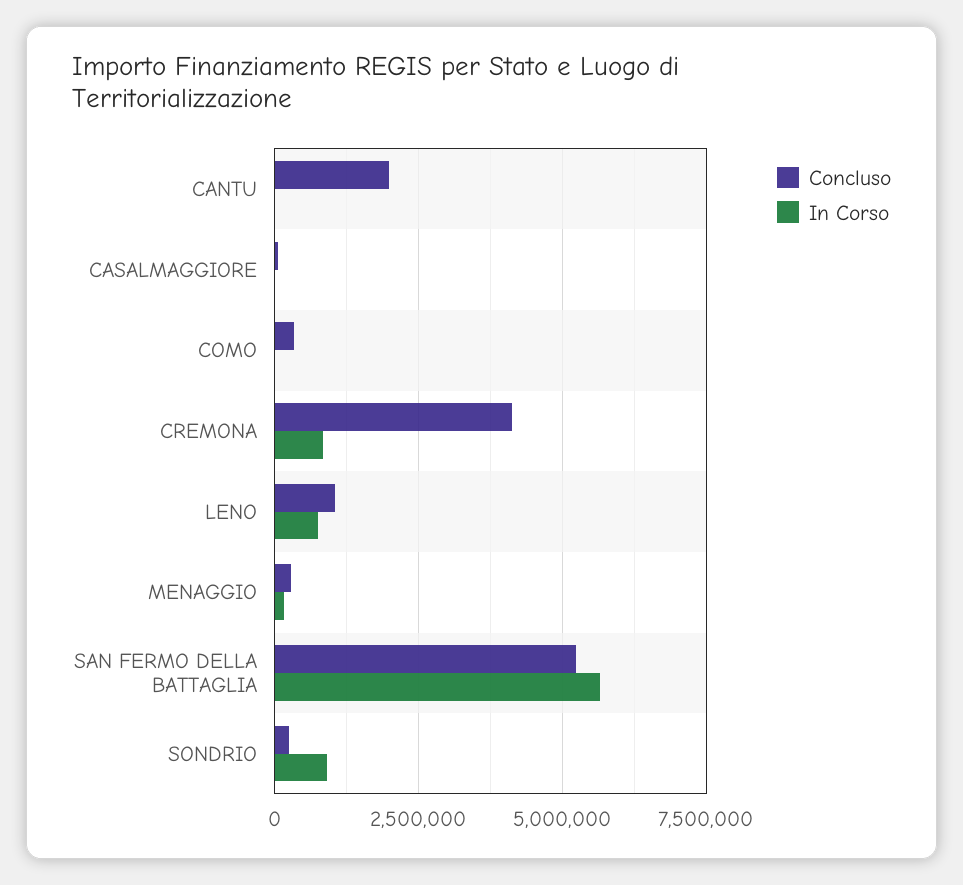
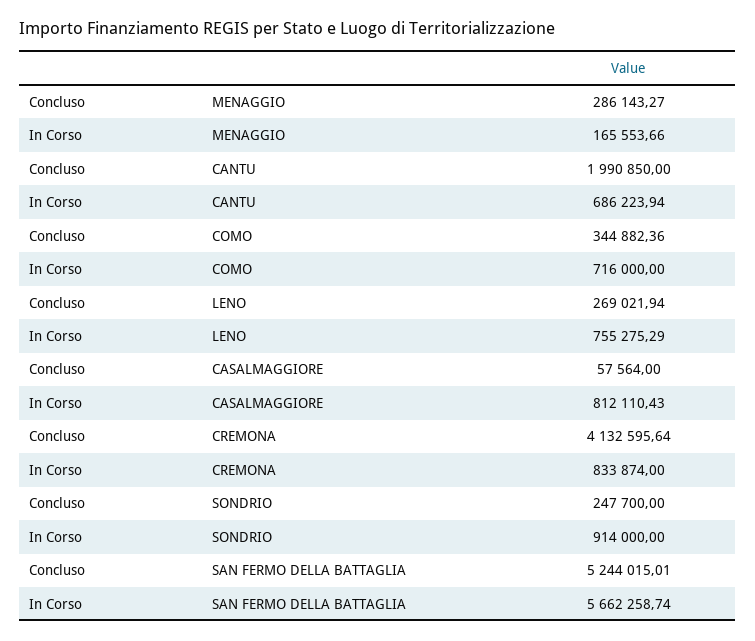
In Corso, CANTU: 0 -> 686223.94
In Corso, CASALMAGGIORE: 0 -> 812110.43
In Corso, COMO: 0 -> 716000
Concluso, LENO: 1000000 -> 269021.94

